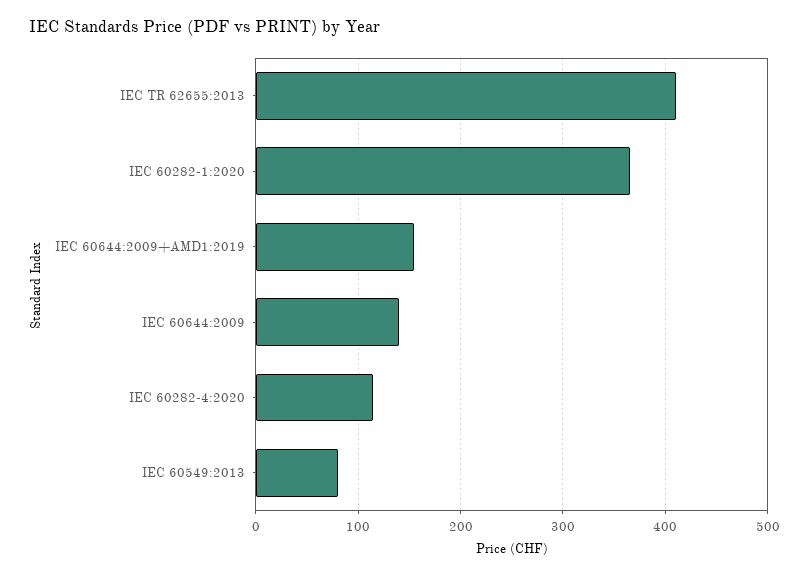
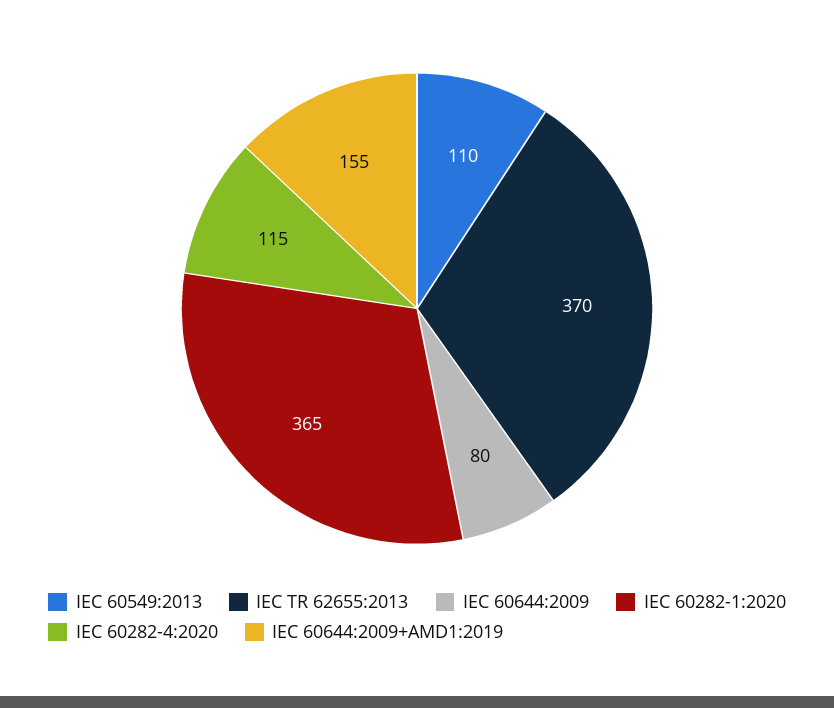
IEC TR 62655:2013: 410 -> 370
IEC 60644:2009: 140 -> 80
IEC 60549:2013: 80 -> 110

